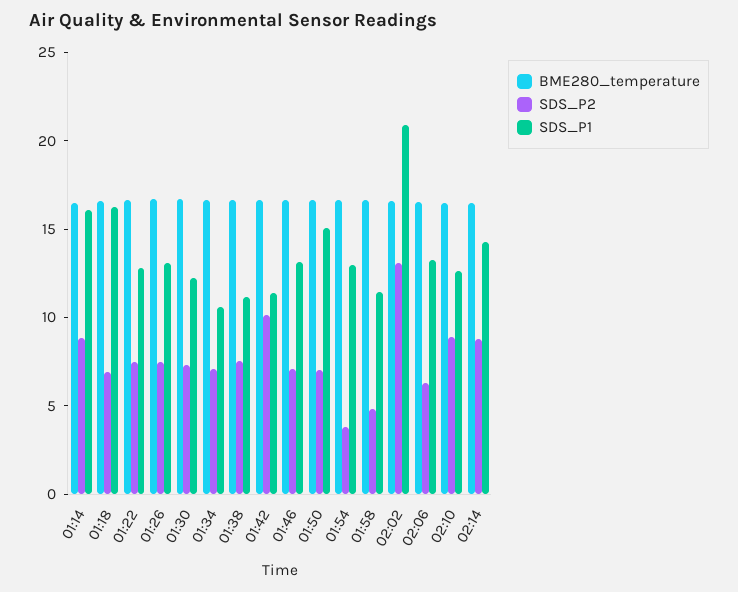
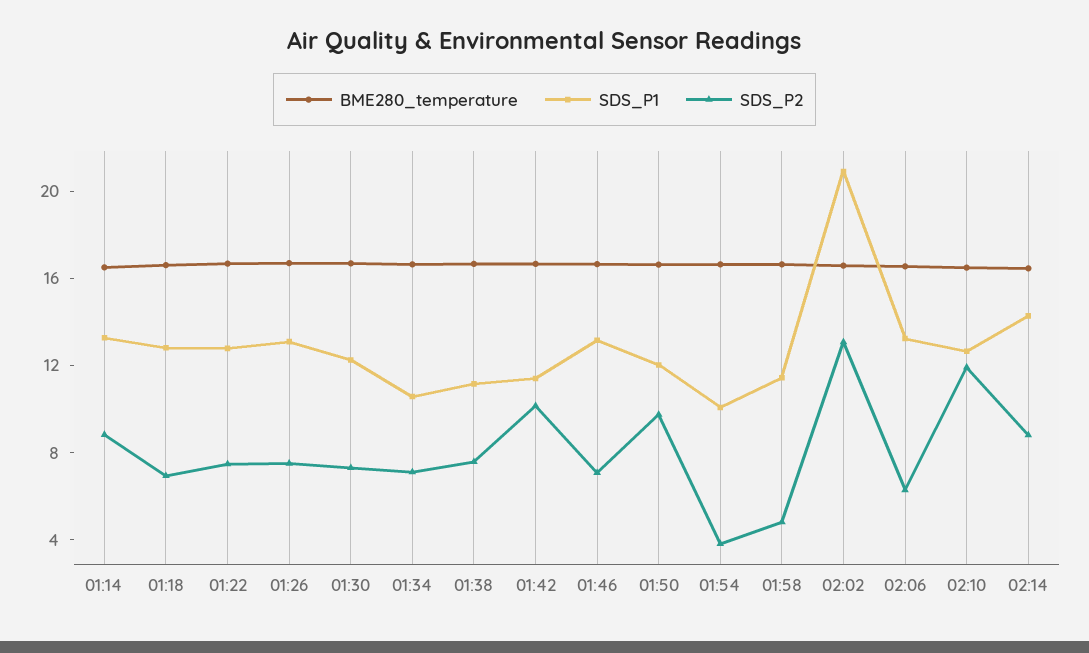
SDS_P1, 01:14: 16 -> 13
SDS_P1, 01:18: 16 -> 13
SDS_P2, 01:50: 7 -> 10
SDS_P1, 01:50: 15 -> 12
SDS_P1, 01:54: 13 -> 10
SDS_P2, 02:10: 9 -> 12

